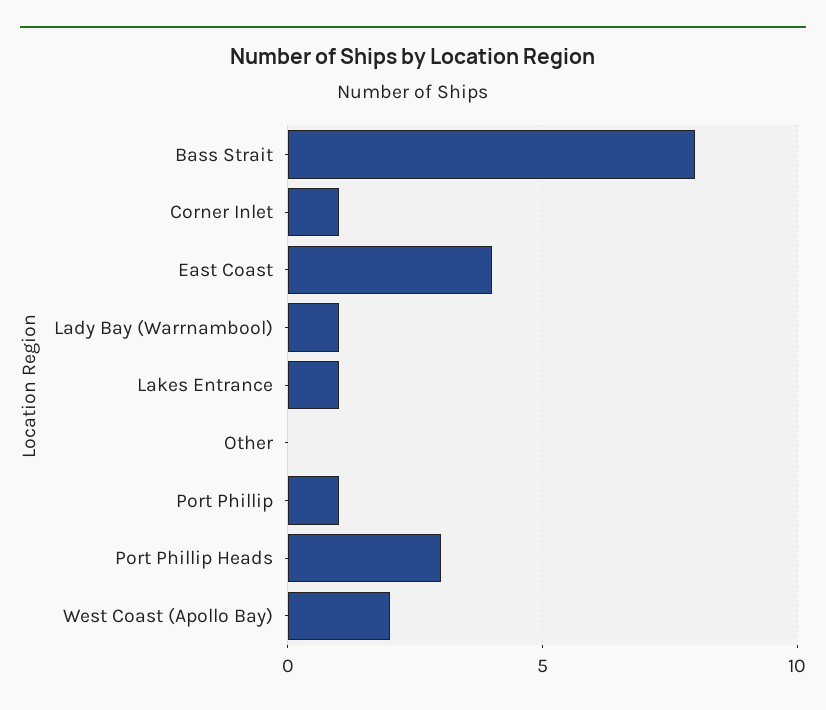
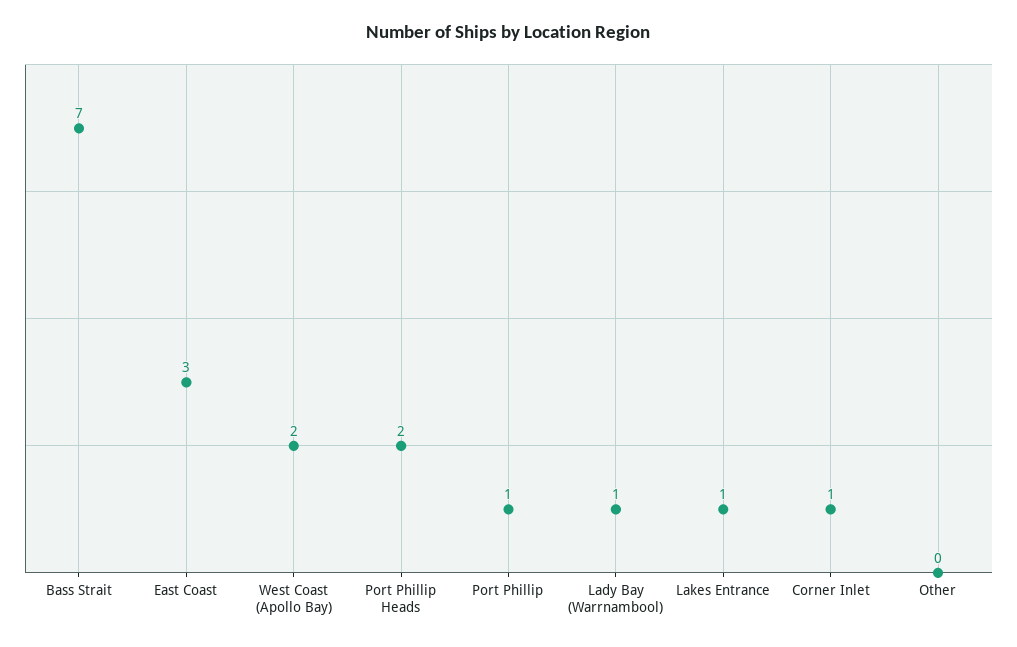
Bass Strait: 8 -> 7
East Coast: 4 -> 3
Port Phillip Heads: 3 -> 2

